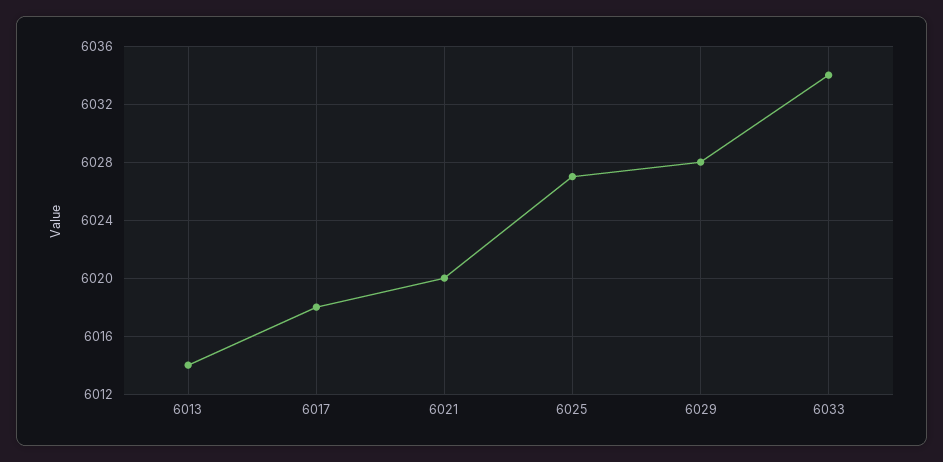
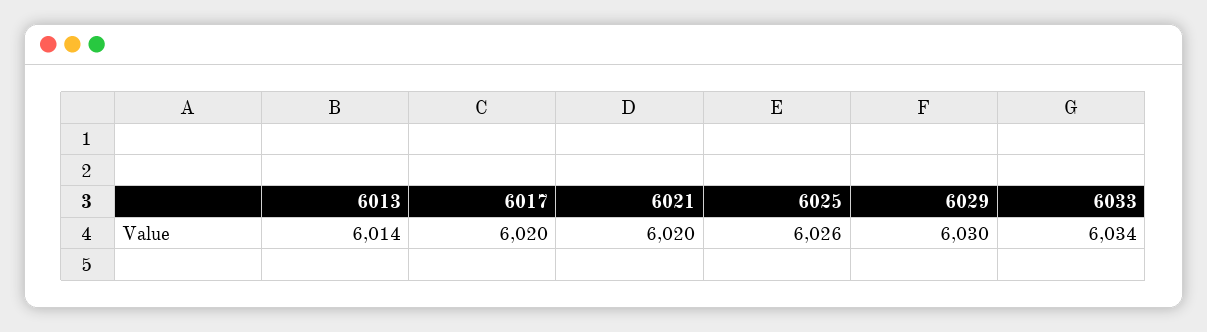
6017: 6018 -> 6020
6025: 6027 -> 6026
6029: 6028 -> 6030

